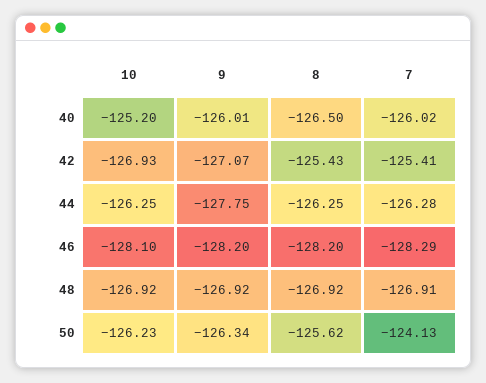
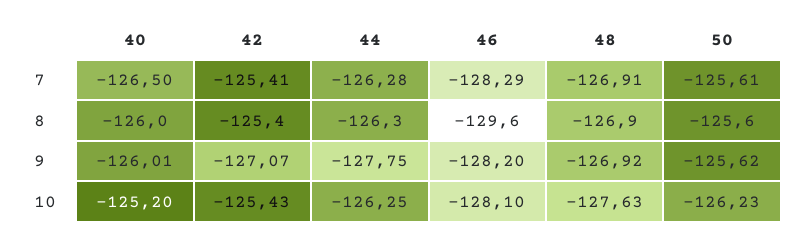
8, 40: -126.5 -> -126
7, 40: -126.02 -> -126.5
10, 42: -126.93 -> -125.43
8, 46: -128.2 -> -129.6
10, 48: -126.92 -> -127.63
9, 50: -126.34 -> -125.62
7, 50: -124.13 -> -125.61

